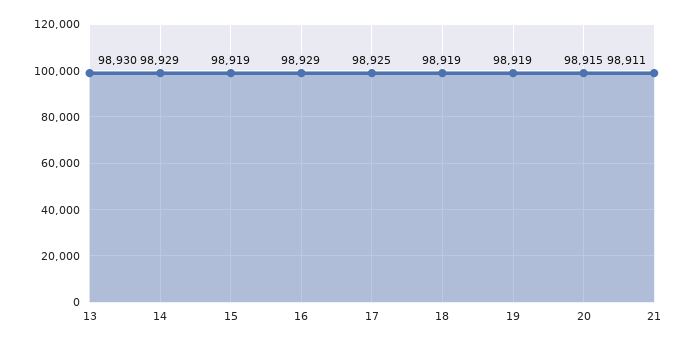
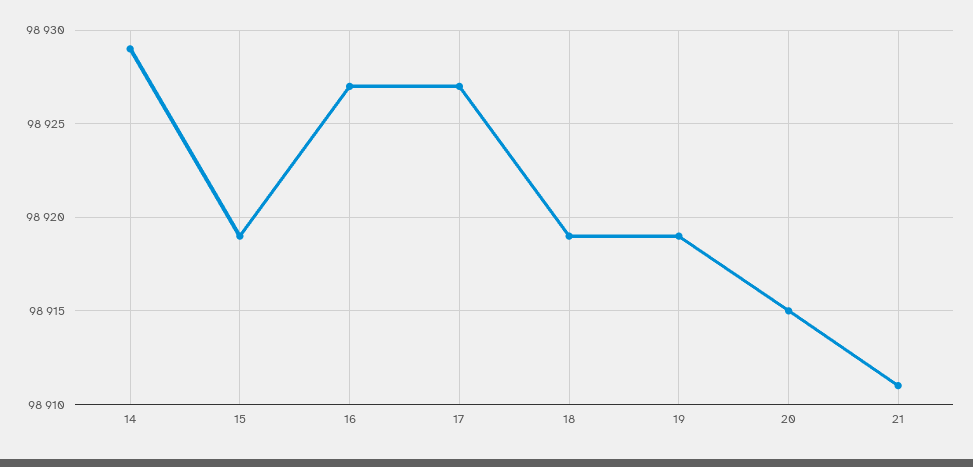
13: 98930 -> none
16: 98929 -> 98927
17: 98925 -> 98927

